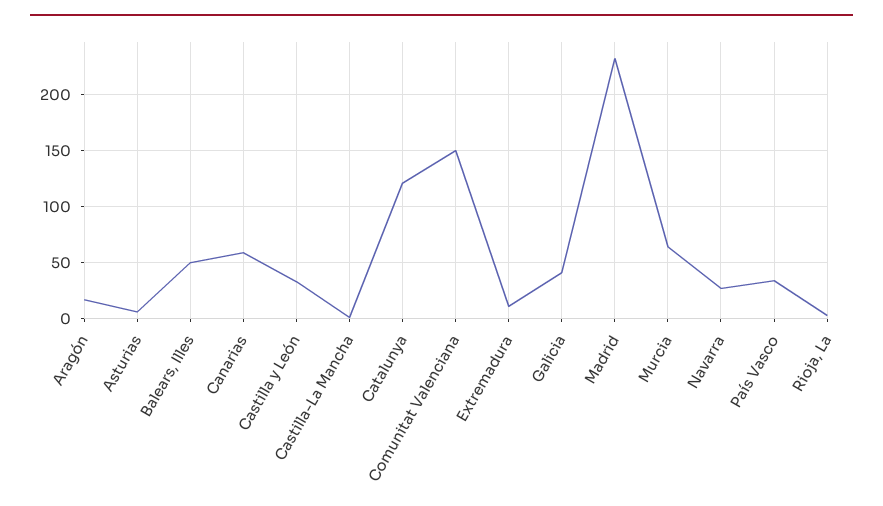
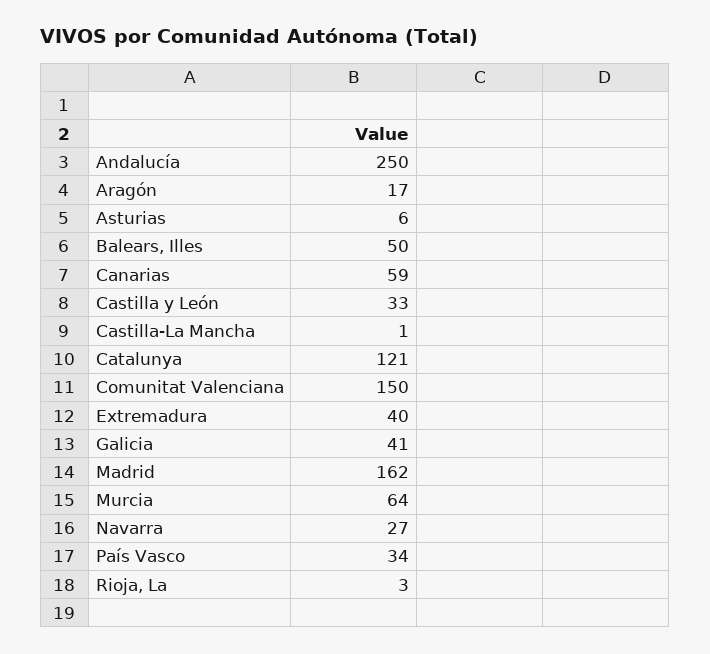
Extremadura: 10 -> 40
Madrid: 230 -> 162
Andalucía: none -> 250

